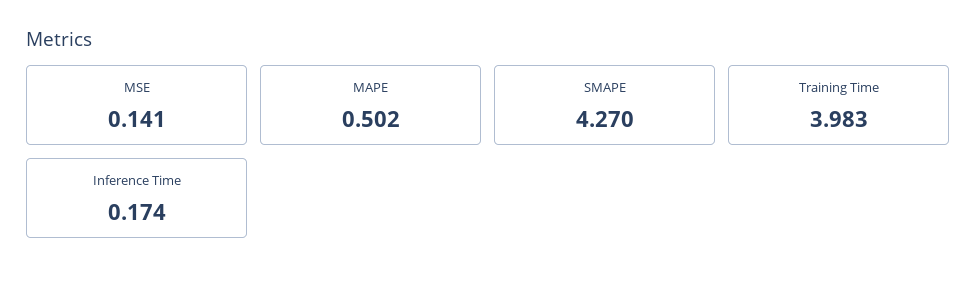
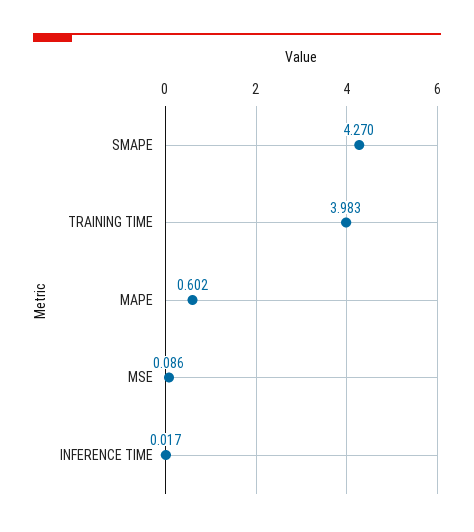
MSE: 0.141 -> 0.086
MAPE: 0.502 -> 0.602
Inference Time: 0.174 -> 0.017

